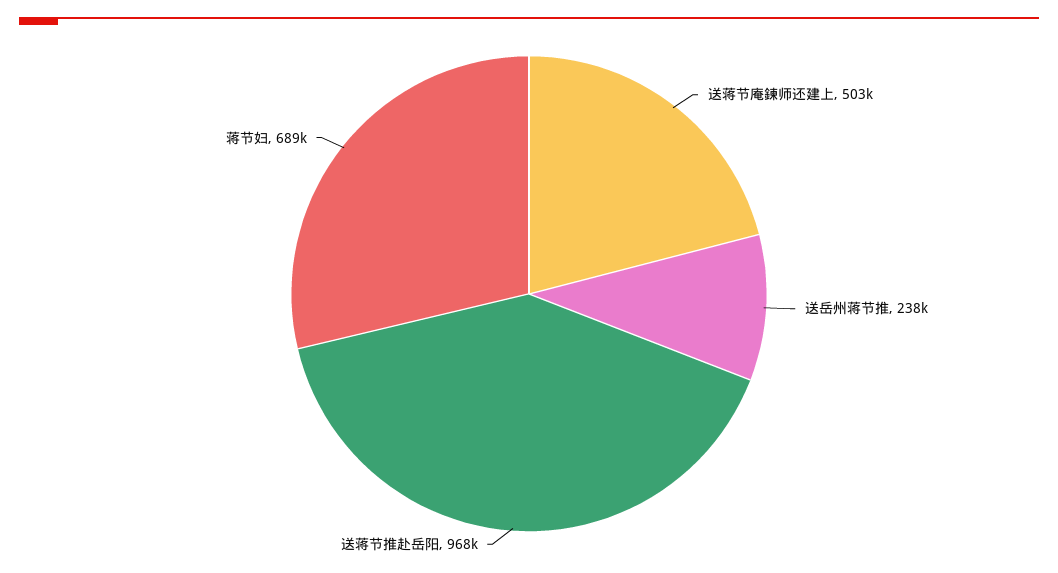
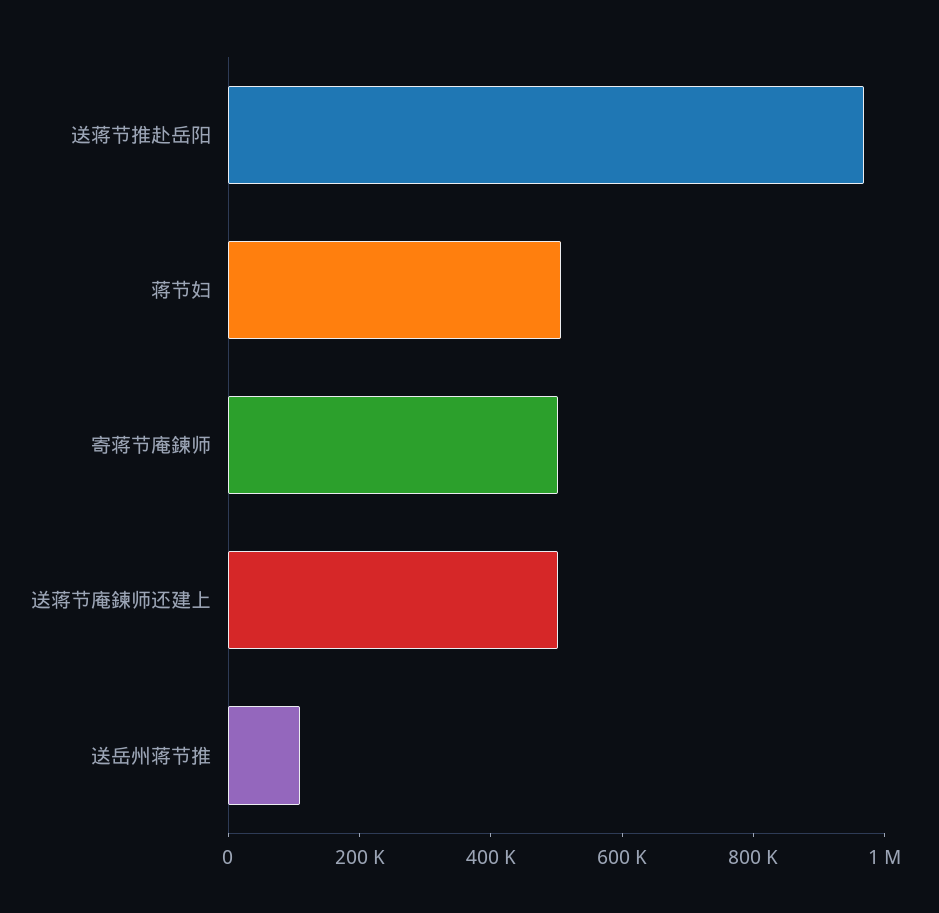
送岳州蒋节推: 238000 -> 100000
蒋节妇: 689000 -> 500000
寄蒋节庵鍊师: none -> 500000

